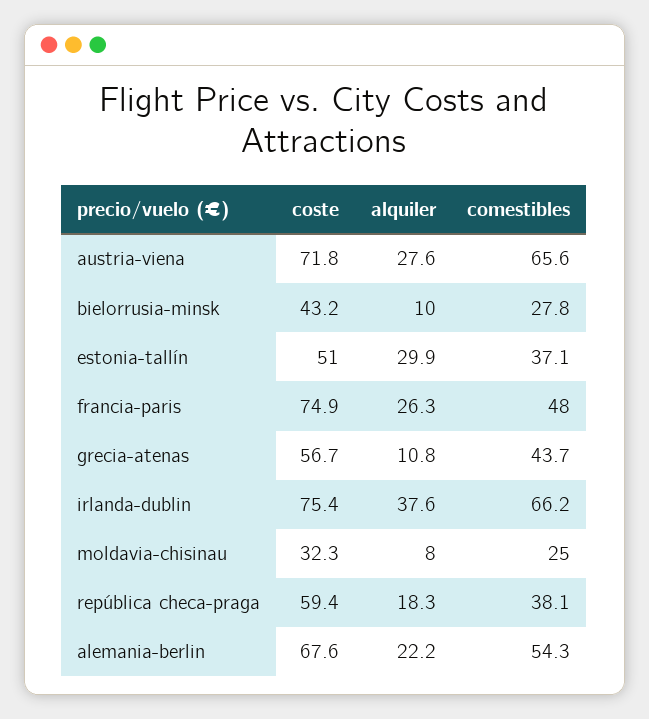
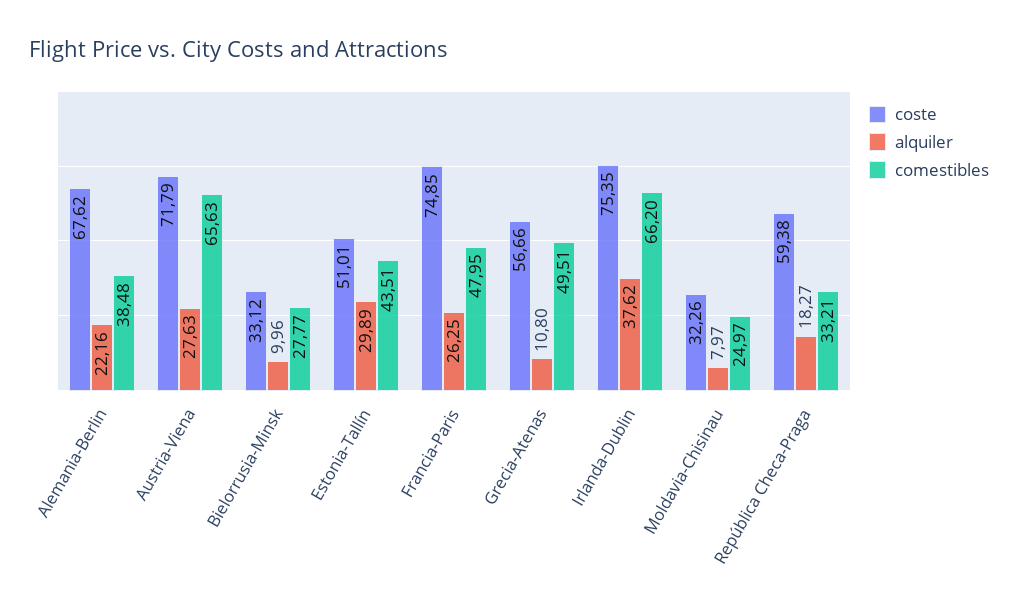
coste, bielorrusia-minsk: 43.2 -> 33.12
comestibles, estonia-tallín: 37.1 -> 43.51
comestibles, grecia-atenas: 43.7 -> 49.51
comestibles, república checa-praga: 38.1 -> 33.21
comestibles, alemania-berlin: 54.3 -> 38.48

